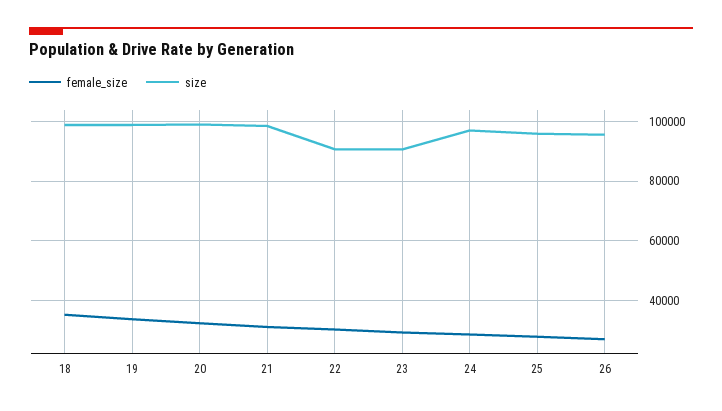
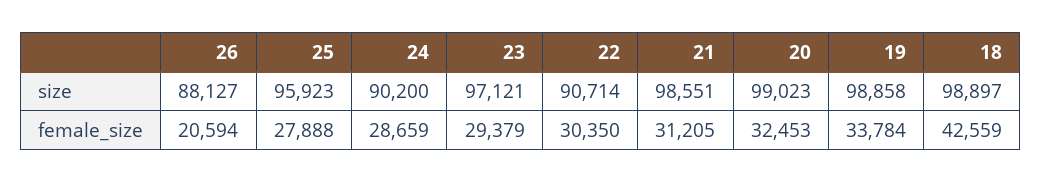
female_size, 18: 35000 -> 42559
size, 23: 90000 -> 97121
size, 24: 97500 -> 90200
female_size, 26: 27500 -> 20594
size, 26: 95000 -> 88127

